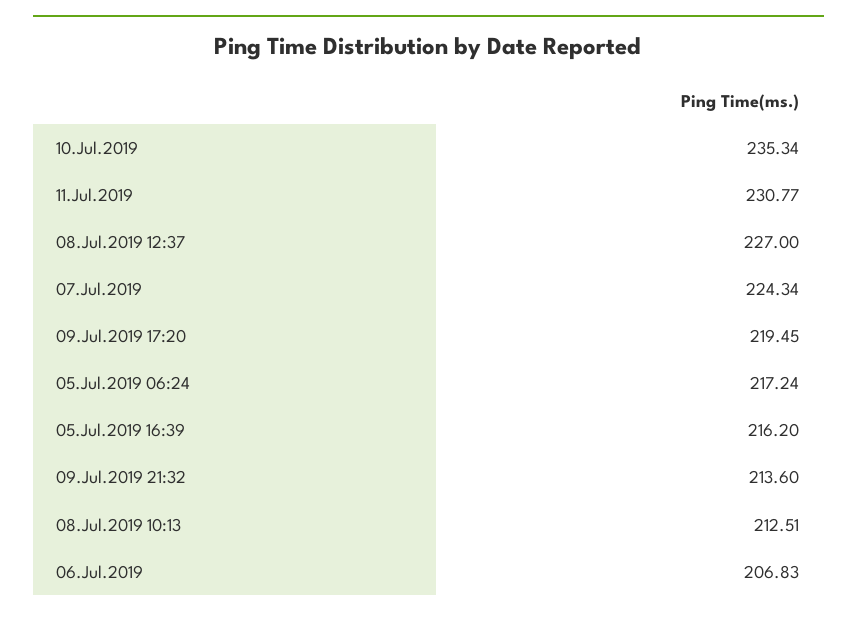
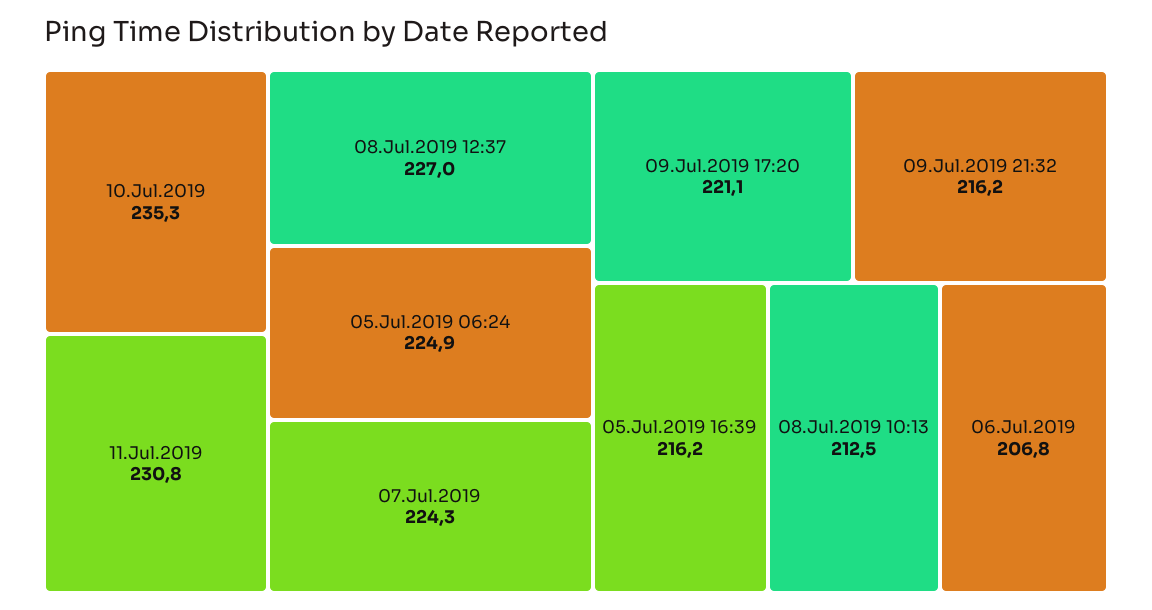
09.Jul.2019 17:20: 219.45 -> 221.1
05.Jul.2019 06:24: 217.24 -> 224.9
09.Jul.2019 21:32: 213.6 -> 216.2

